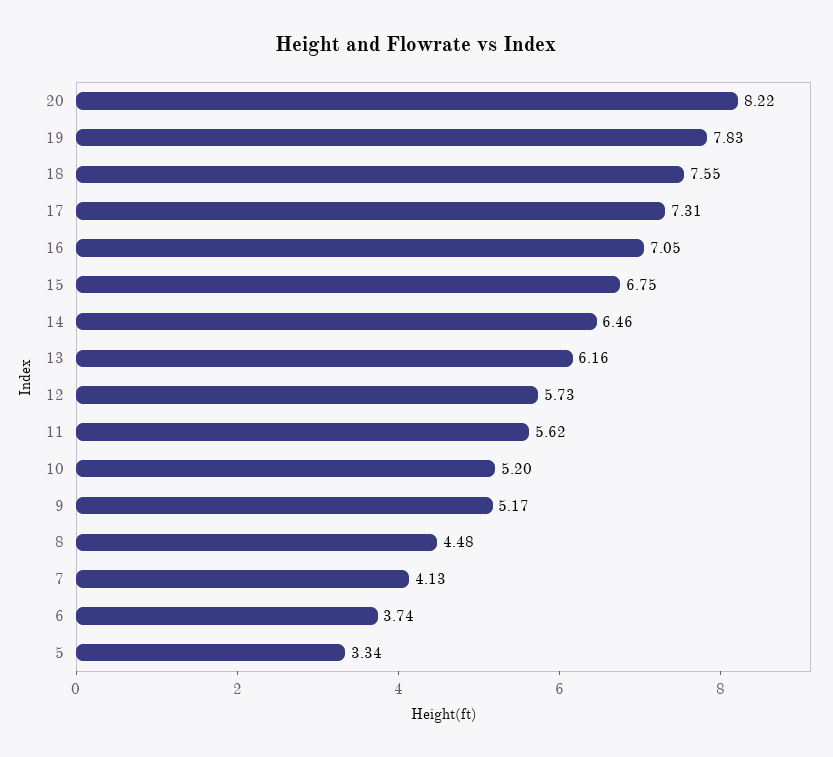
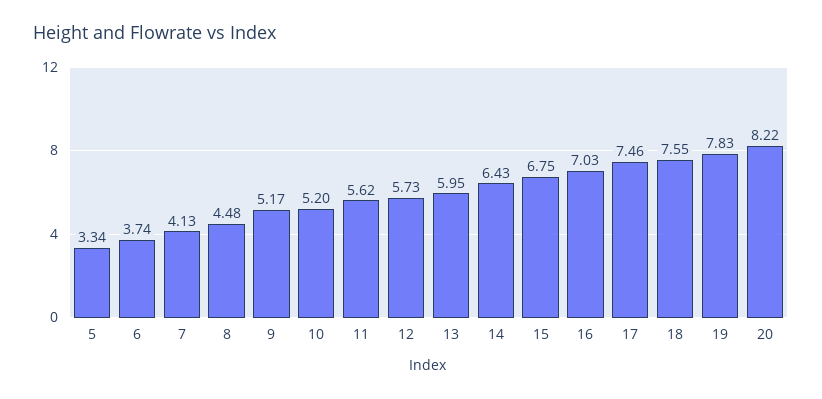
17: 7.31 -> 7.46
16: 7.05 -> 7.03
14: 6.46 -> 6.43
13: 6.16 -> 5.95

